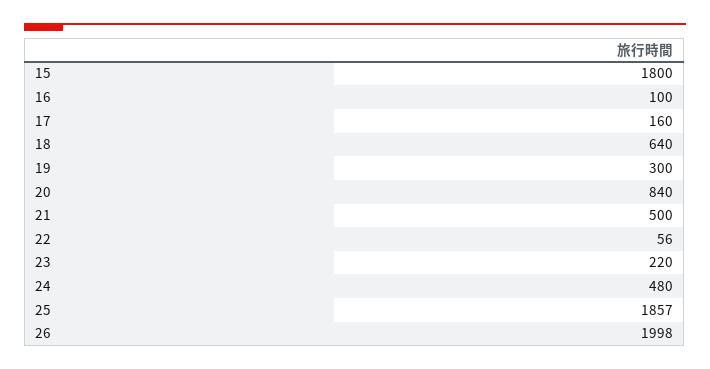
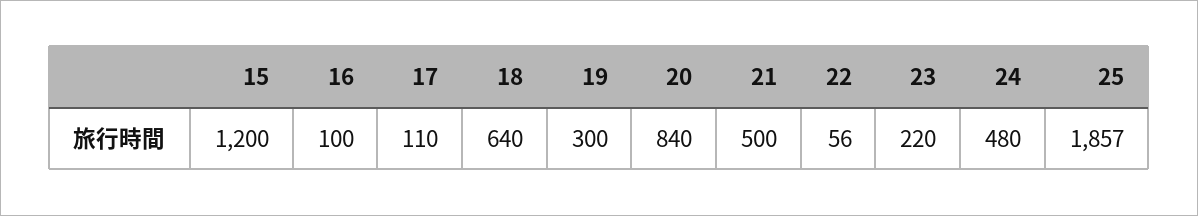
15: 1800 -> 1200
17: 160 -> 110
26: 1998 -> none

